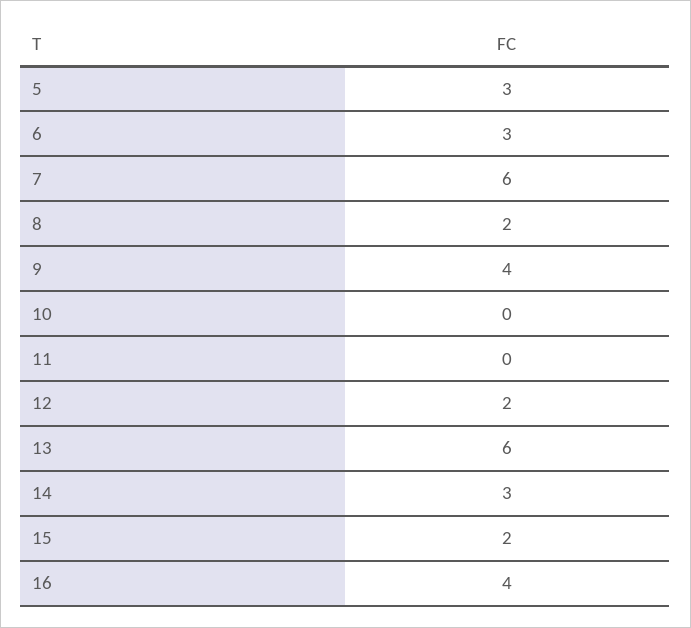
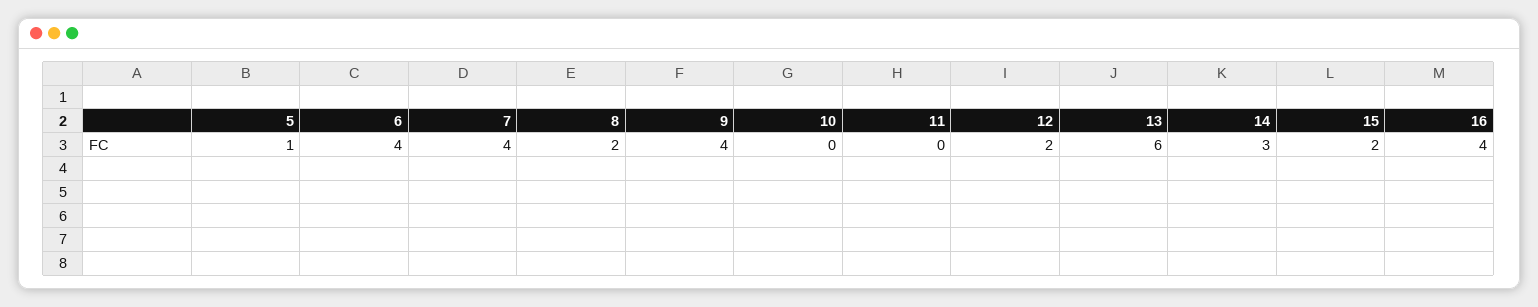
5: 3 -> 1
6: 3 -> 4
7: 6 -> 4

